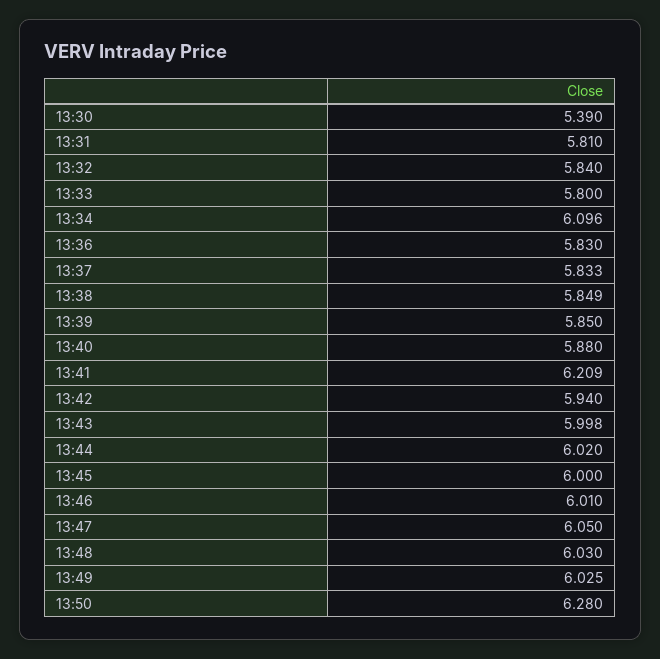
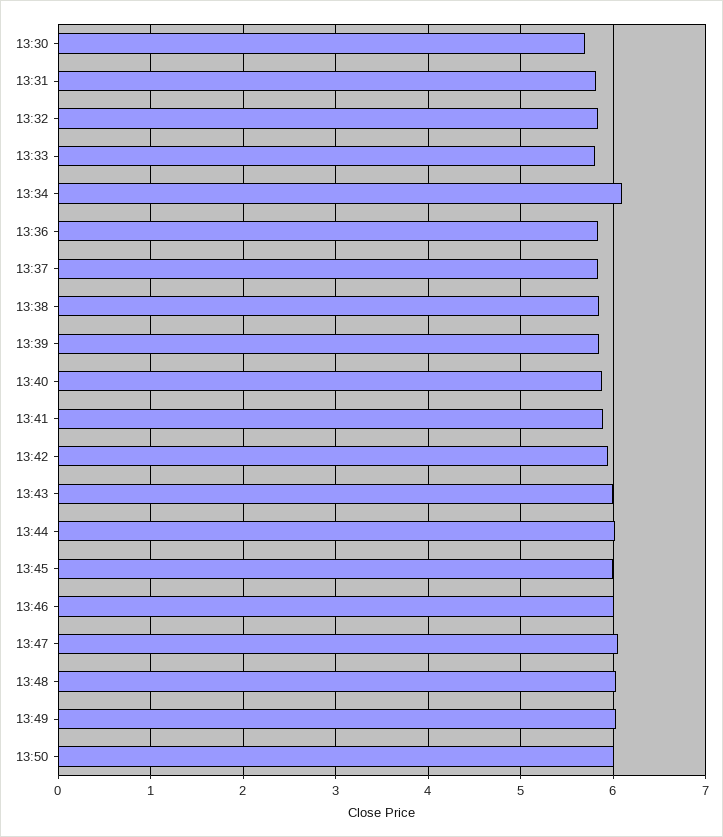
13:30: 5.39 -> 5.7
13:41: 6.209 -> 5.9
13:50: 6.28 -> 6

